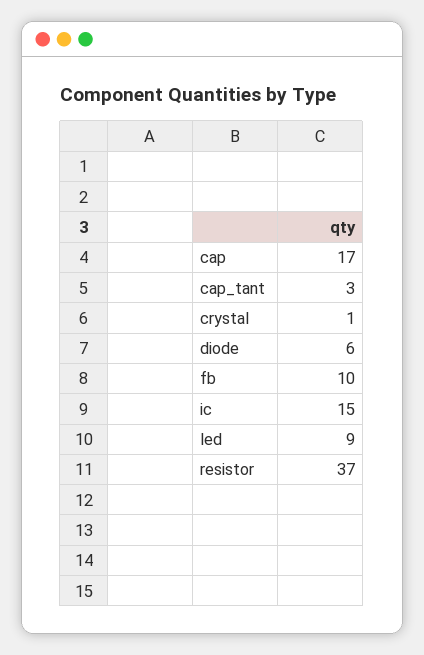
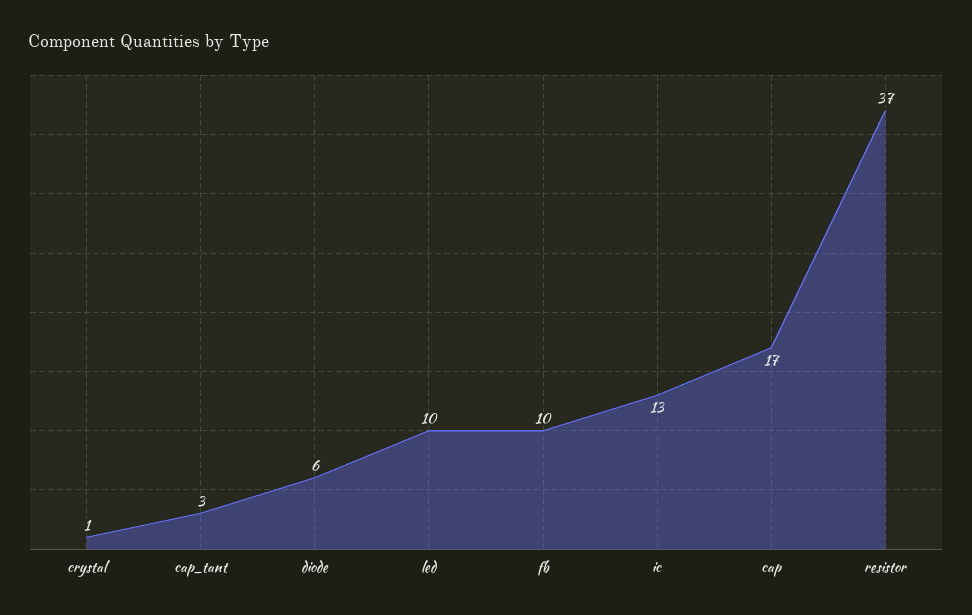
ic: 15 -> 13
led: 9 -> 10

